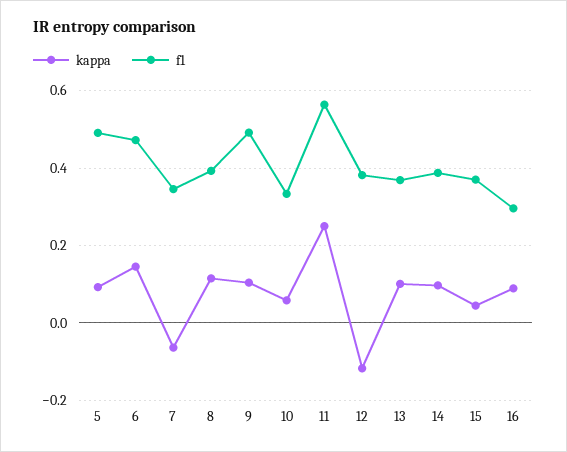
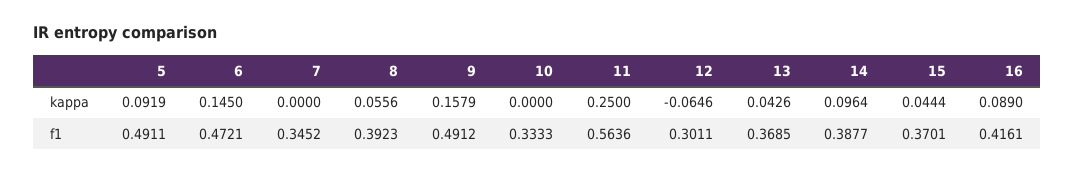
kappa, 7: -0.06 -> 0
kappa, 8: 0.12 -> 0.0556
kappa, 9: 0.1 -> 0.1579
kappa, 10: 0.06 -> 0
kappa, 12: -0.12 -> -0.0646
f1, 12: 0.38 -> 0.3011
kappa, 13: 0.1 -> 0.0426
f1, 16: 0.3 -> 0.4161

